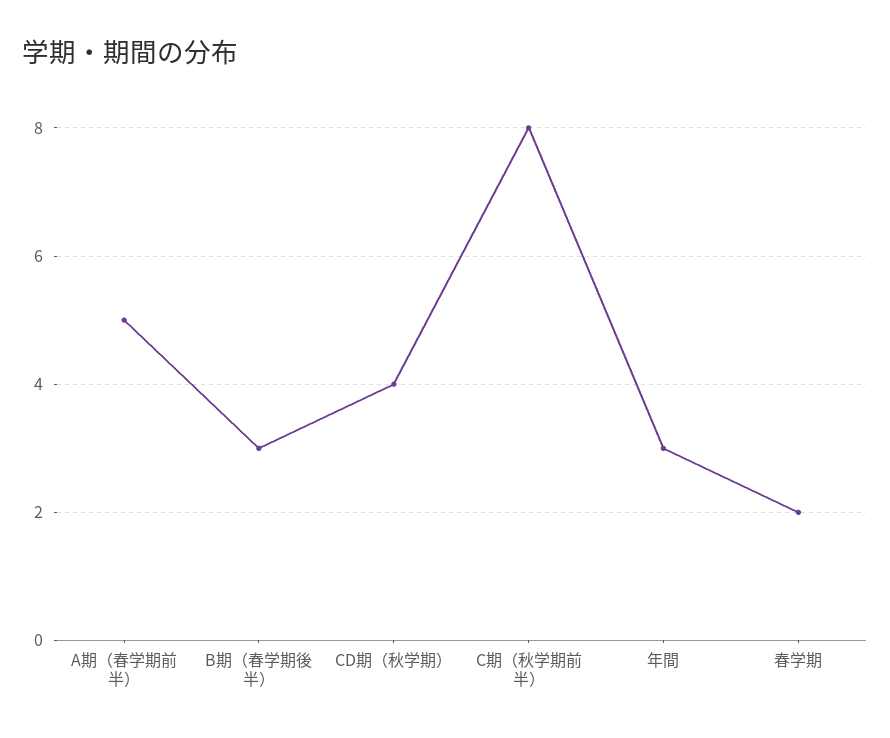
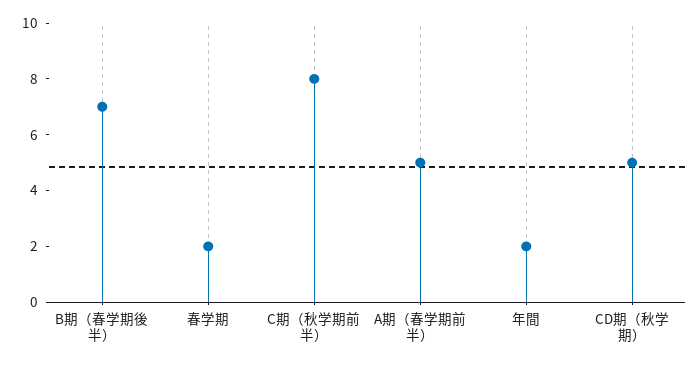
B期（春学期後半）: 3 -> 7
CD期（秋学期）: 4 -> 5
年間: 3 -> 2

